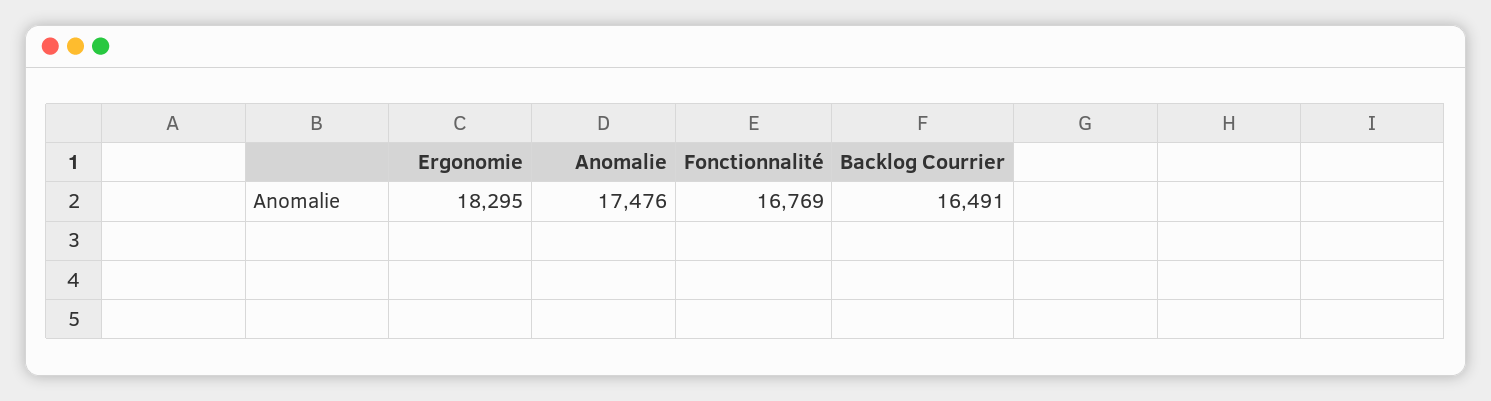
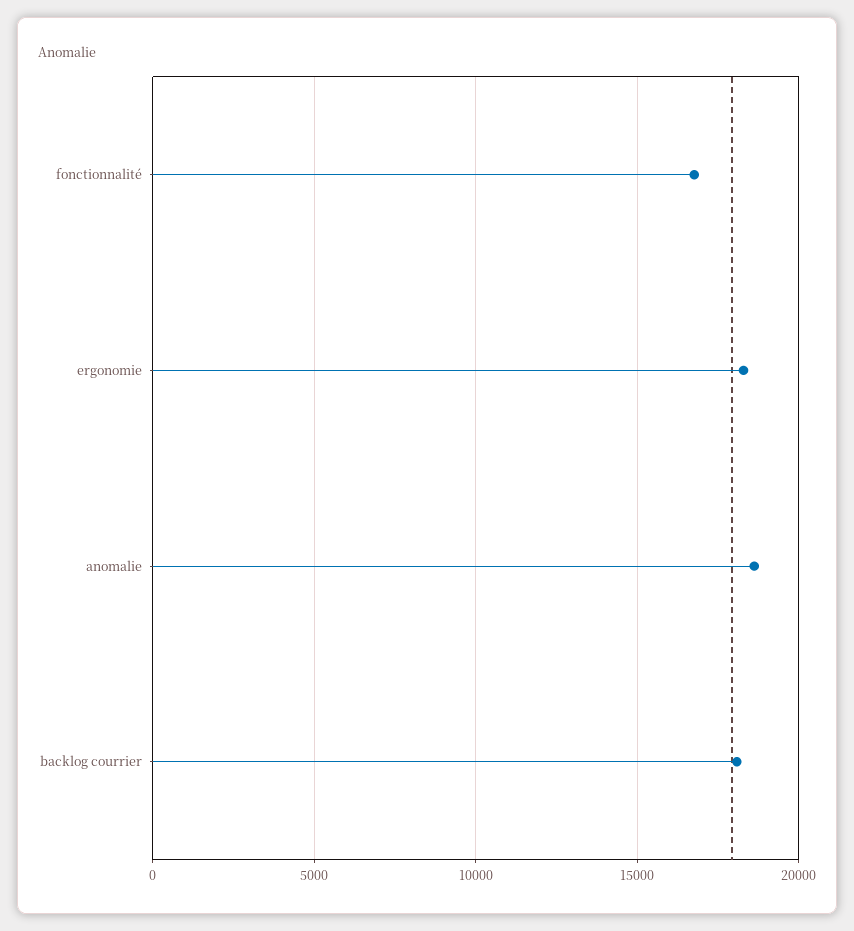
Anomalie: 17476 -> 18500
Backlog Courrier: 16491 -> 18000

